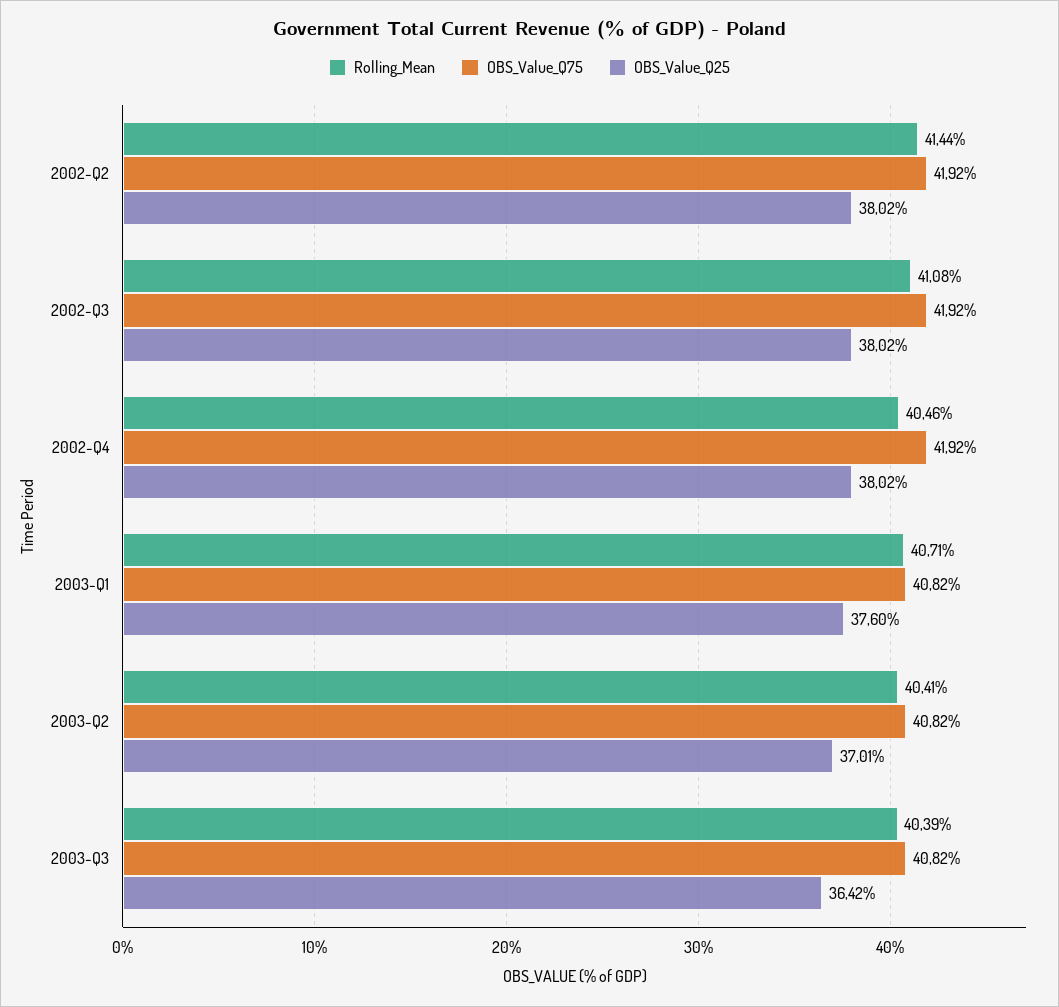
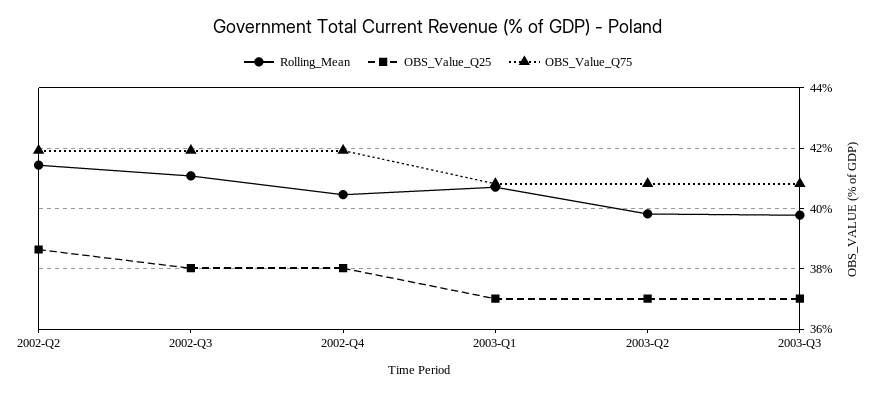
OBS_Value_Q25, 2002-Q2: 38.02 -> 38.6
OBS_Value_Q25, 2003-Q1: 37.6 -> 37
Rolling_Mean, 2003-Q2: 40.41 -> 39.8
Rolling_Mean, 2003-Q3: 40.39 -> 39.8
OBS_Value_Q25, 2003-Q3: 36.42 -> 37

